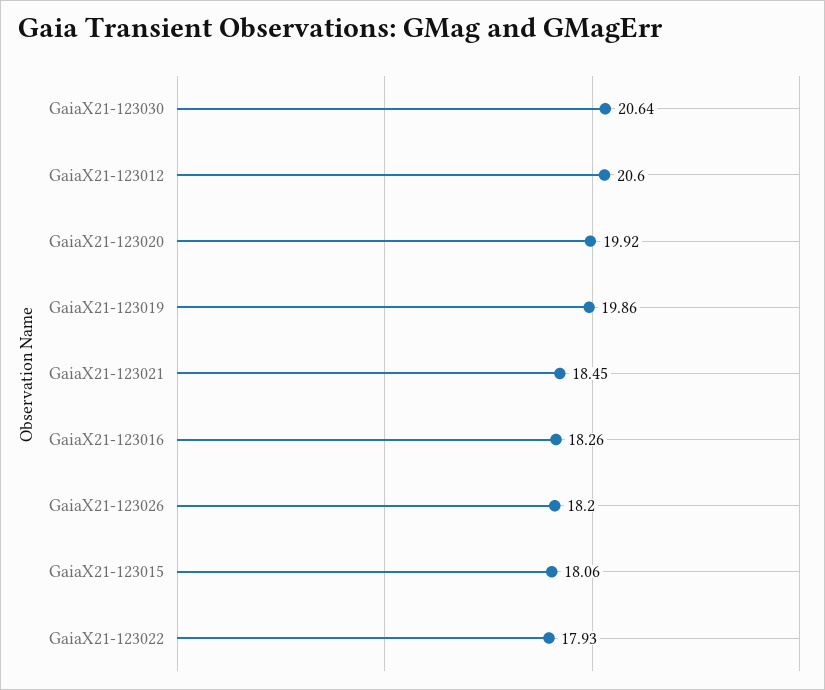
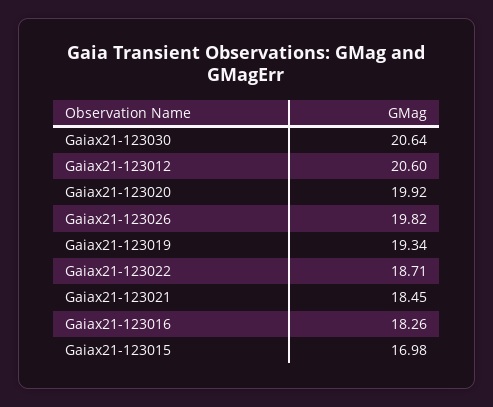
GaiaX21-123019: 19.86 -> 19.34
GaiaX21-123026: 18.2 -> 19.82
GaiaX21-123015: 18.06 -> 16.98
GaiaX21-123022: 17.93 -> 18.71

